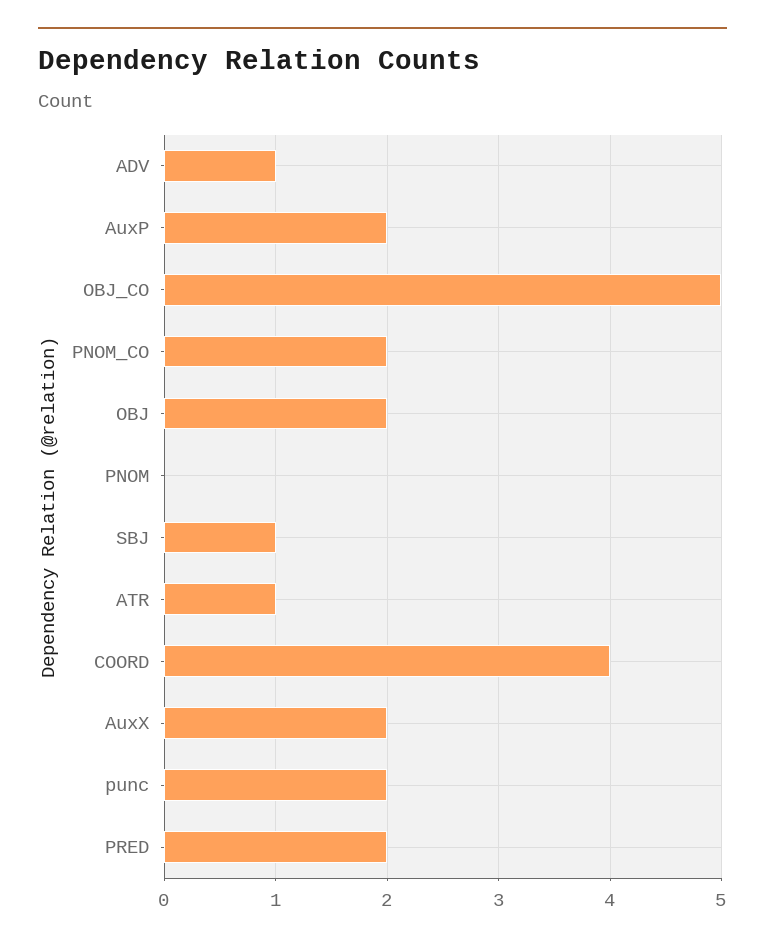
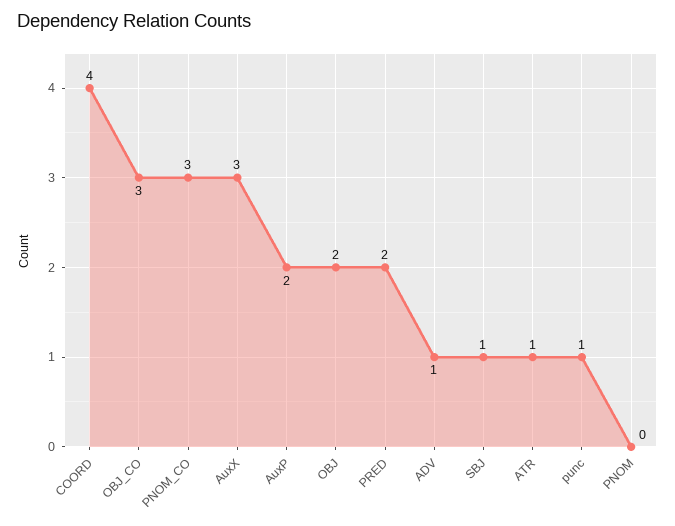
OBJ_CO: 5 -> 3
PNOM_CO: 2 -> 3
AuxX: 2 -> 3
punc: 2 -> 1

